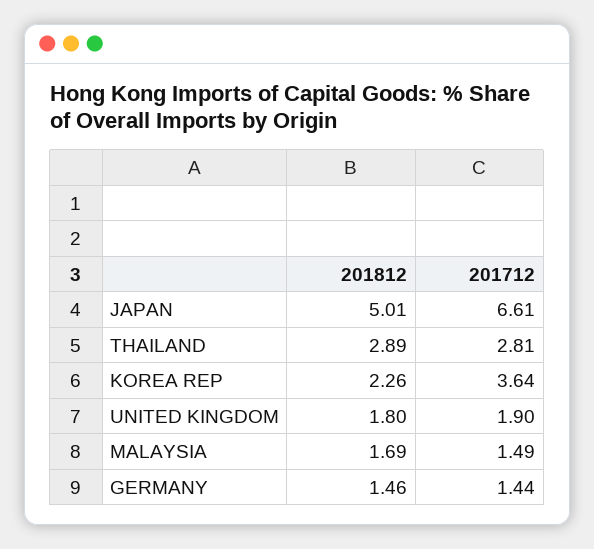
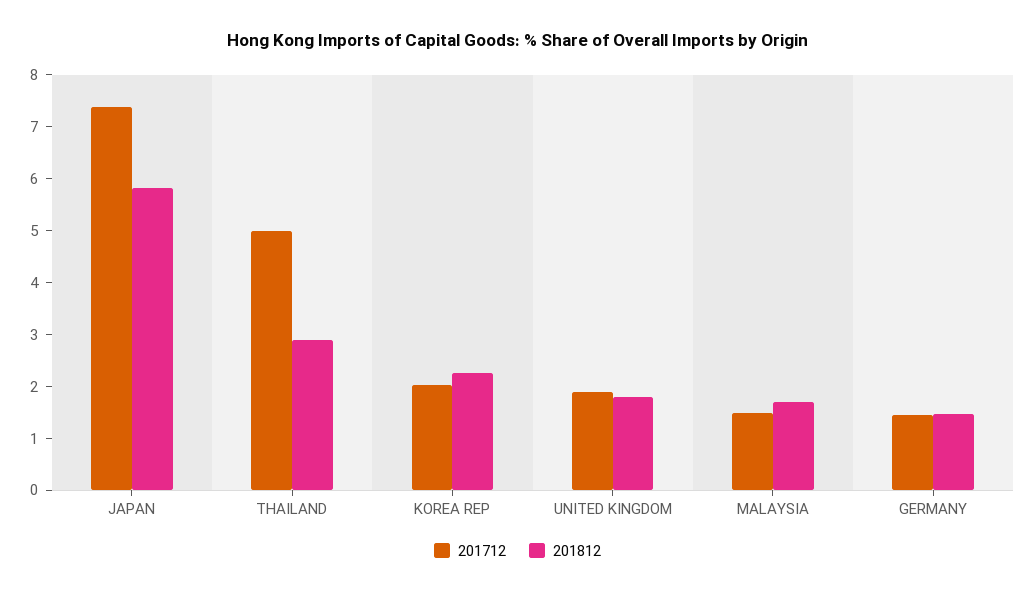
201812, JAPAN: 5.01 -> 5.8
201712, JAPAN: 6.61 -> 7.4
201712, THAILAND: 2.81 -> 5
201712, KOREA REP: 3.64 -> 2

